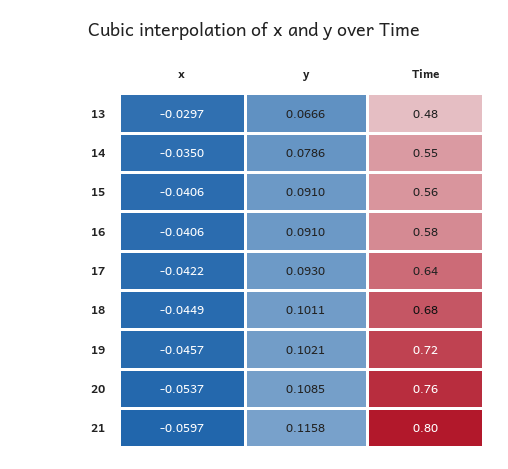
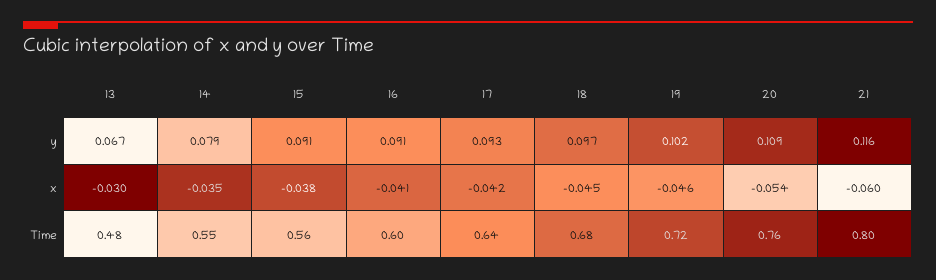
x, 15: -0.0406 -> -0.038
Time, 16: 0.58 -> 0.6
y, 18: 0.1011 -> 0.097

